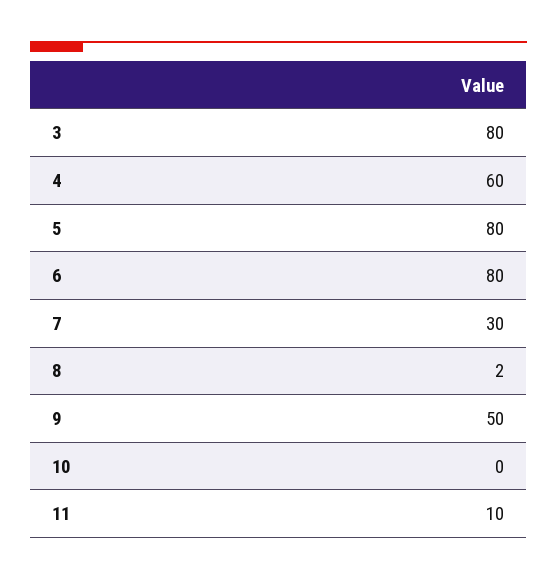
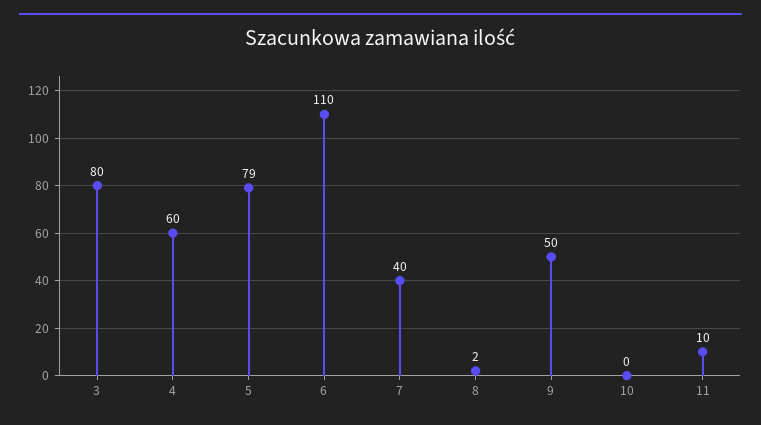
5: 80 -> 79
6: 80 -> 110
7: 30 -> 40

